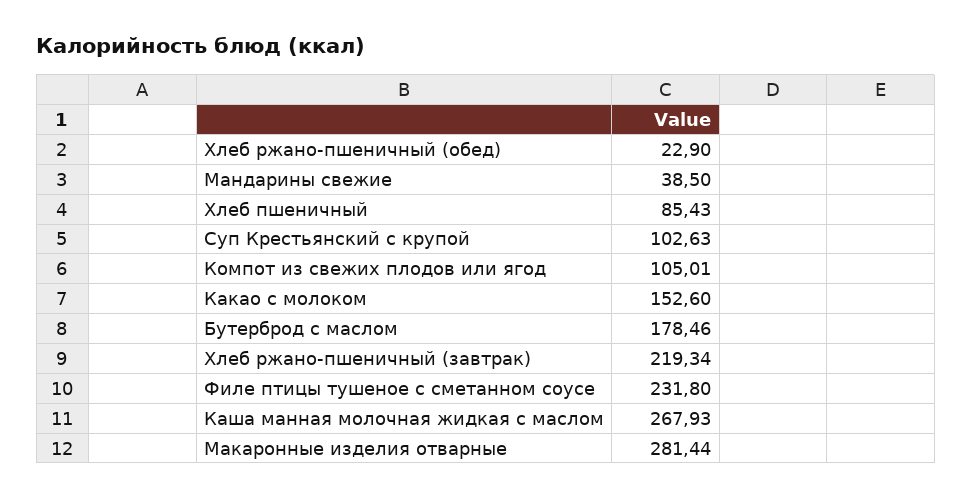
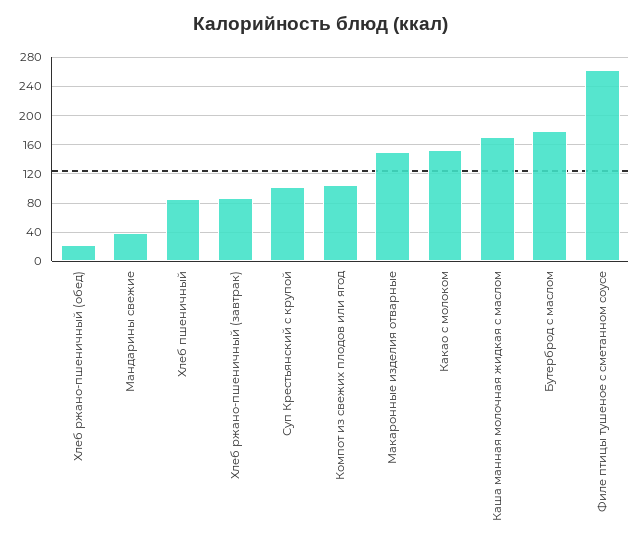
Хлеб ржано-пшеничный (завтрак): 219.34 -> 90
Филе птицы тушеное с сметанном соусе: 231.8 -> 260
Каша манная молочная жидкая с маслом: 267.93 -> 170
Макаронные изделия отварные: 281.44 -> 150

